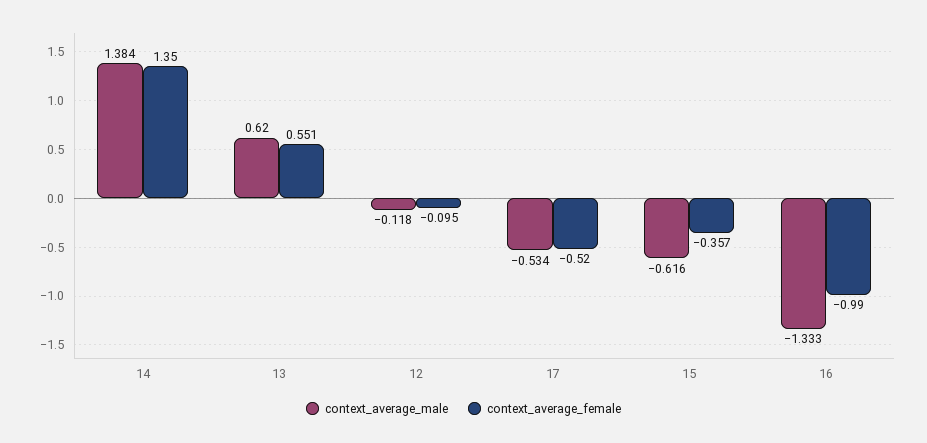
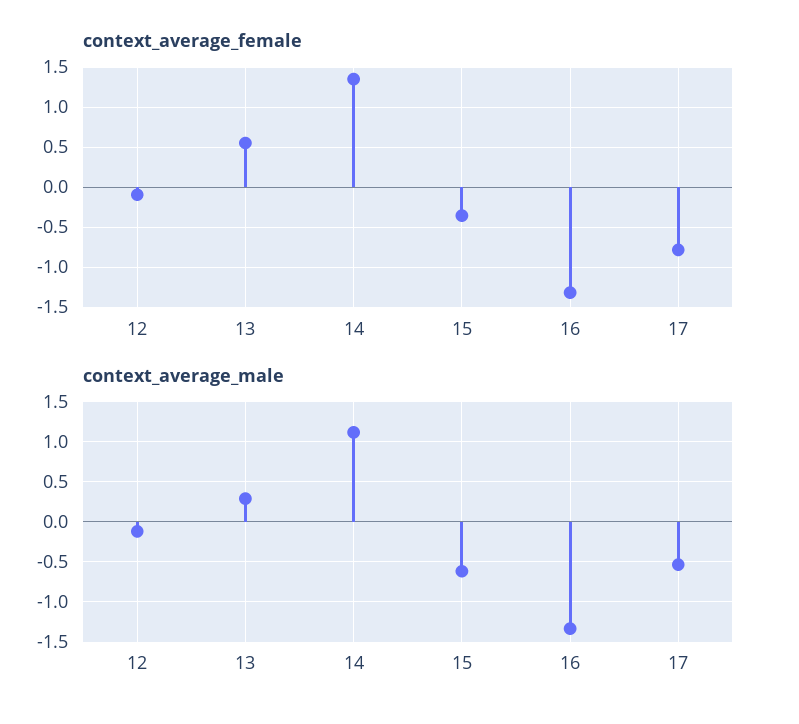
context_average_male, 14: 1.384 -> 1.1
context_average_male, 13: 0.62 -> 0.3
context_average_female, 17: -0.52 -> -0.8
context_average_female, 16: -0.99 -> -1.3

